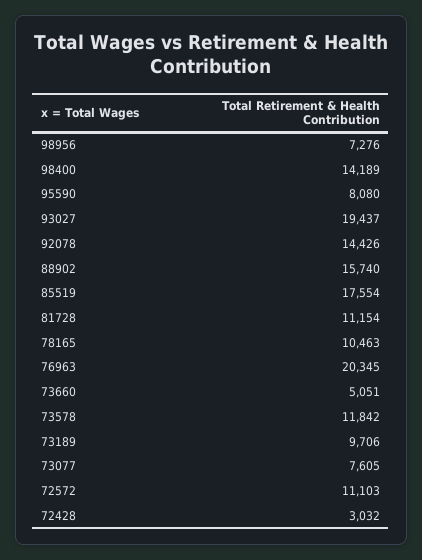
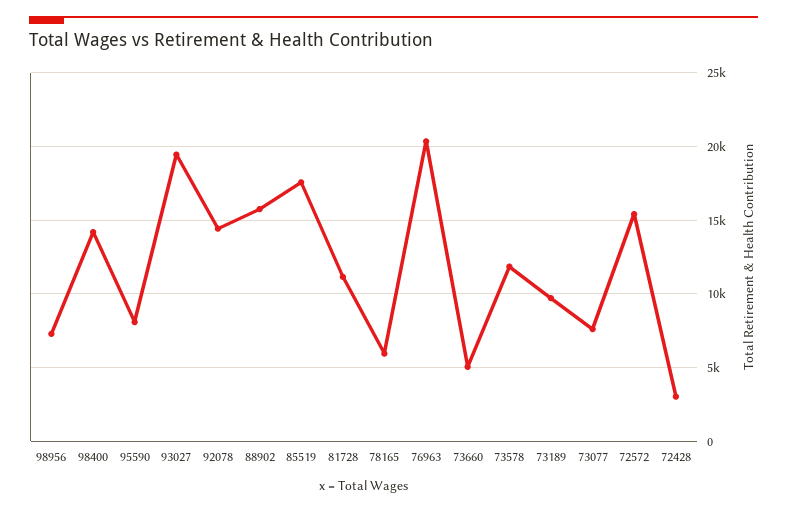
78165: 10463 -> 6000
72572: 11103 -> 15500

